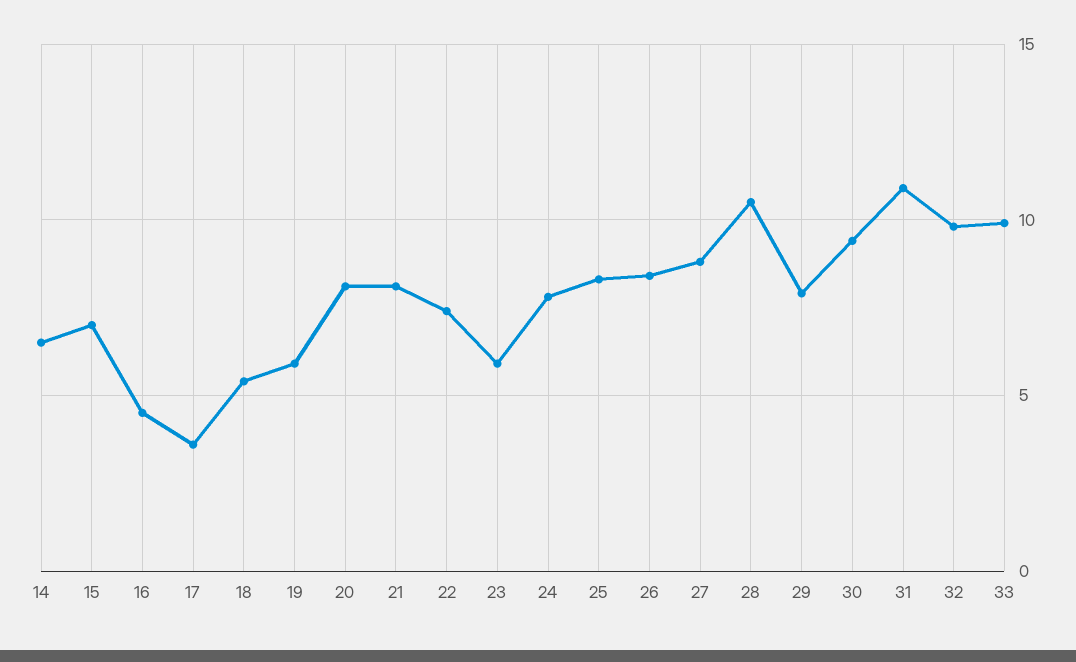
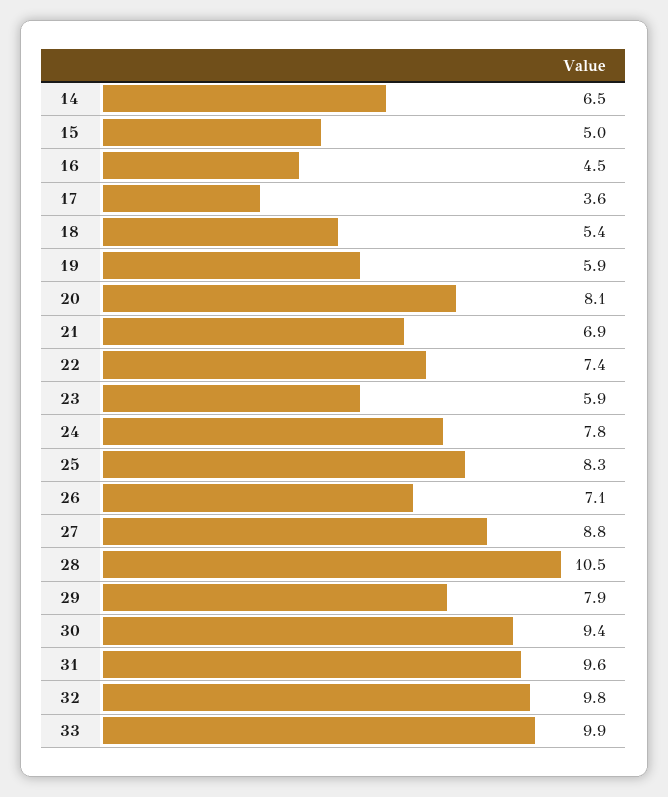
15: 7 -> 5
21: 8 -> 6.9
26: 8.5 -> 7.1
31: 11 -> 9.6

